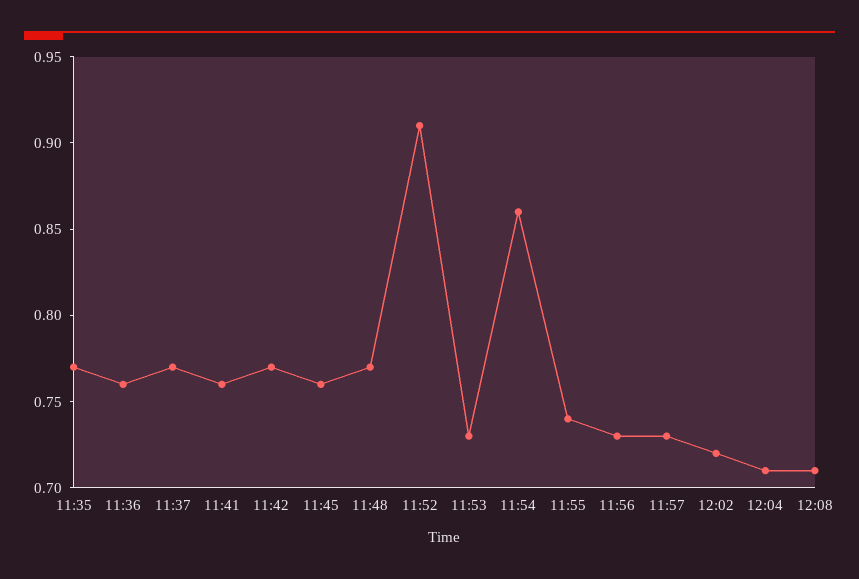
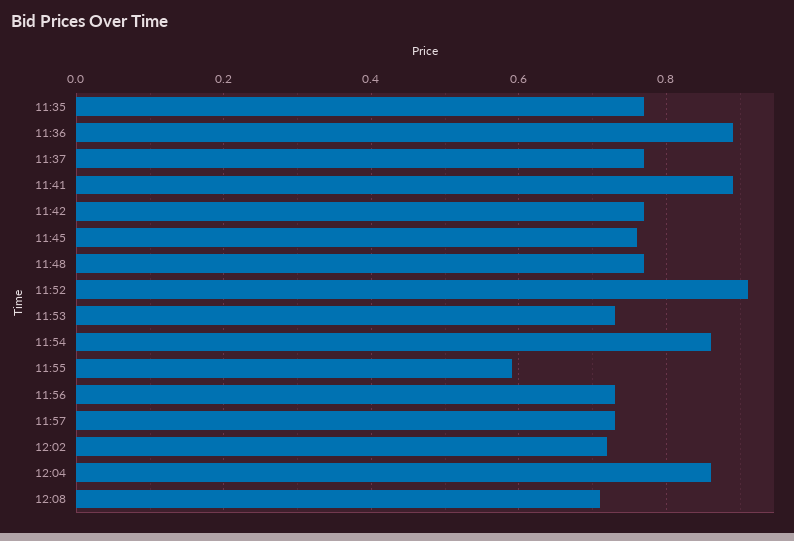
11:36: 0.76 -> 0.9
11:41: 0.76 -> 0.9
11:55: 0.74 -> 0.6
12:04: 0.71 -> 0.85

